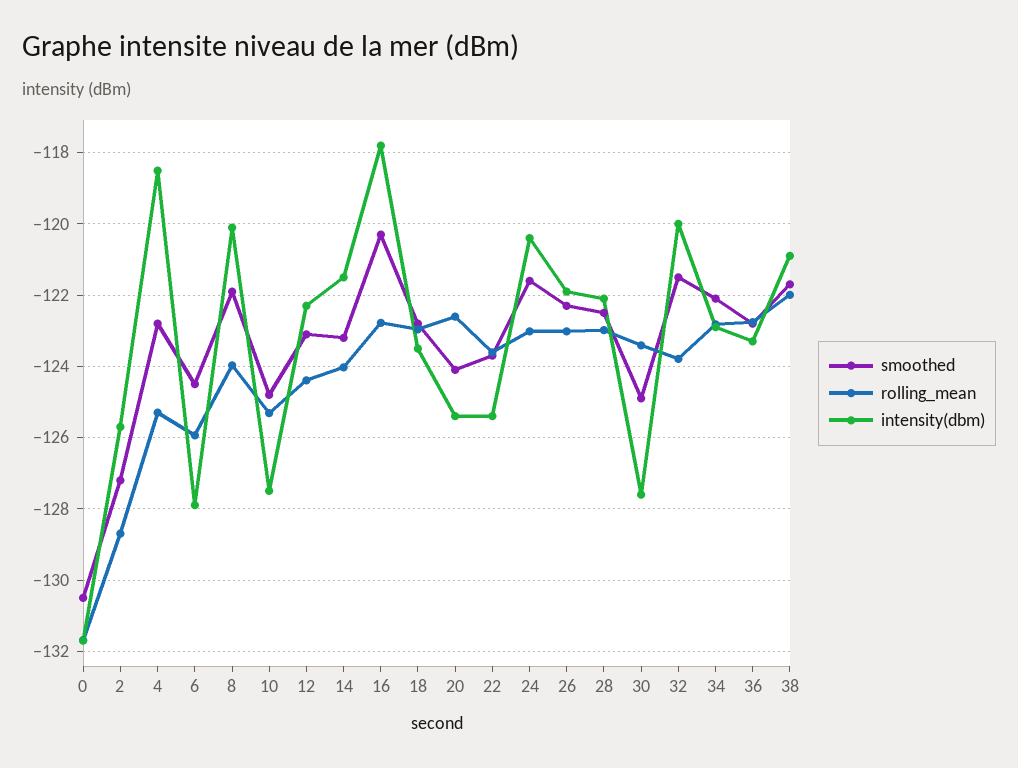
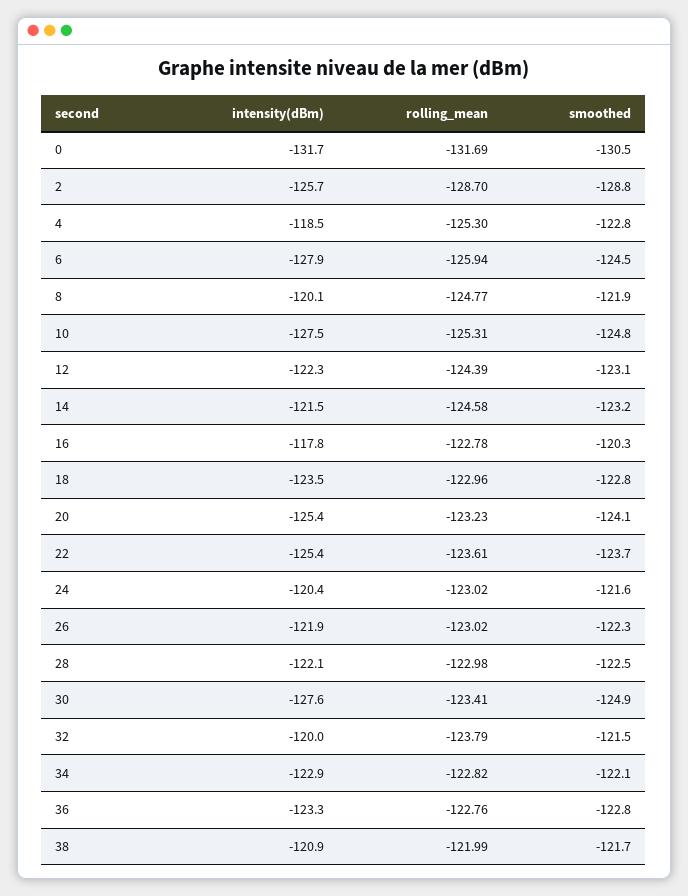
smoothed, 2: -127.2 -> -128.8
rolling_mean, 8: -124 -> -124.77
rolling_mean, 14: -124 -> -124.58
rolling_mean, 20: -122.6 -> -123.23

